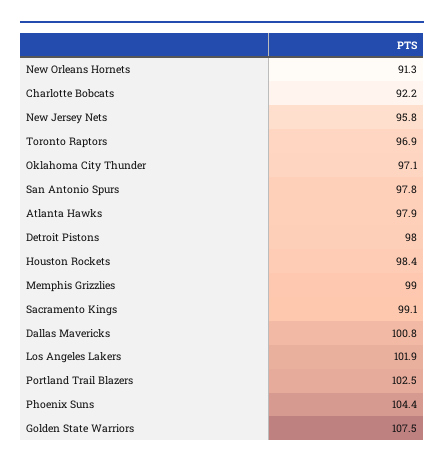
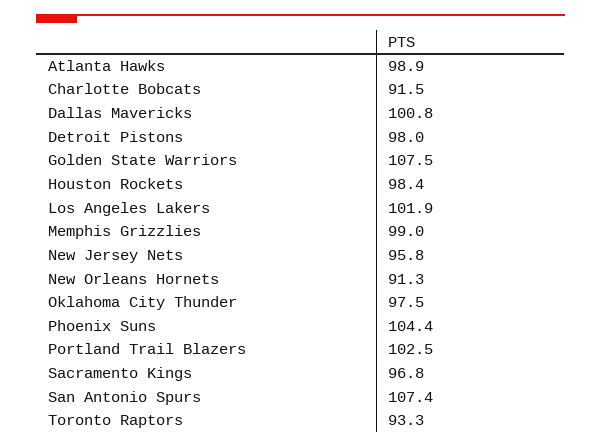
Charlotte Bobcats: 92.2 -> 91.5
Toronto Raptors: 96.9 -> 93.3
Oklahoma City Thunder: 97.1 -> 97.5
San Antonio Spurs: 97.8 -> 107.4
Atlanta Hawks: 97.9 -> 98.9
Sacramento Kings: 99.1 -> 96.8

